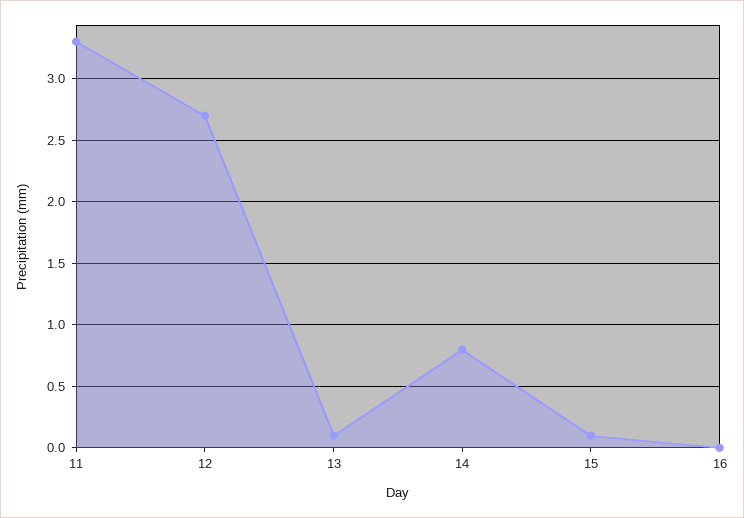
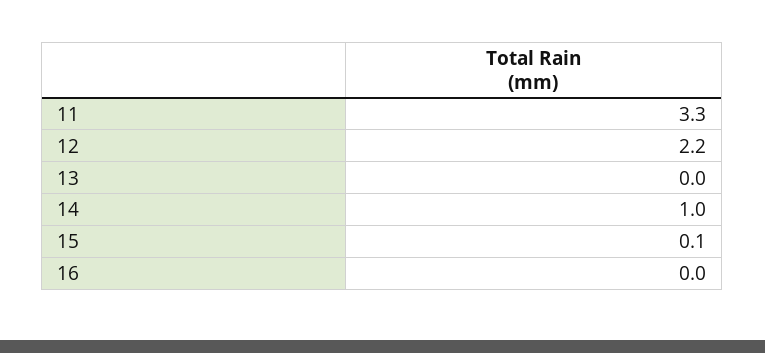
12: 2.7 -> 2.2
13: 0.1 -> 0
14: 0.8 -> 1

